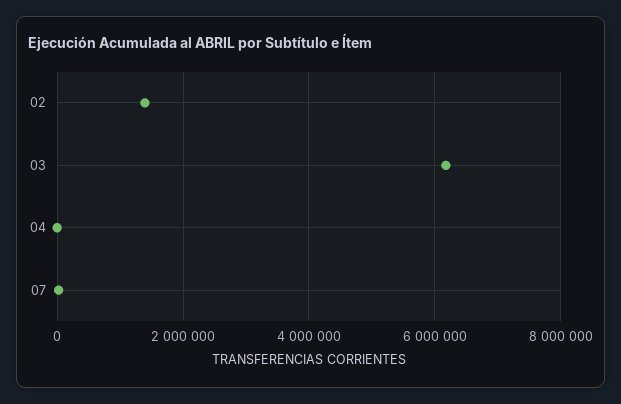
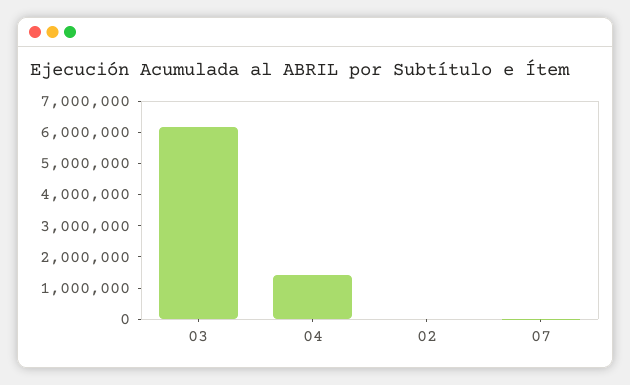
02: 1400000 -> 0
04: 0 -> 1500000

